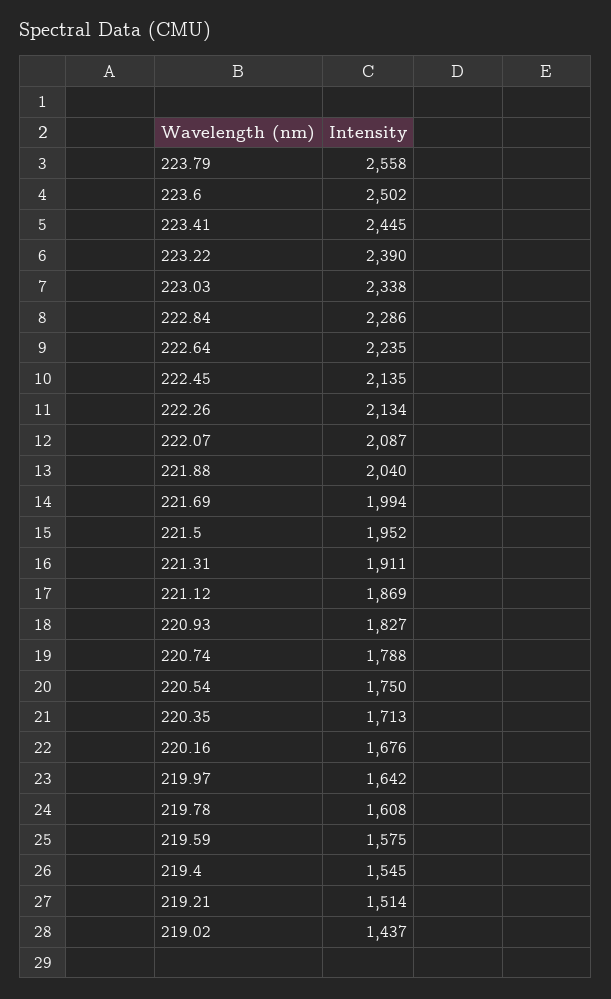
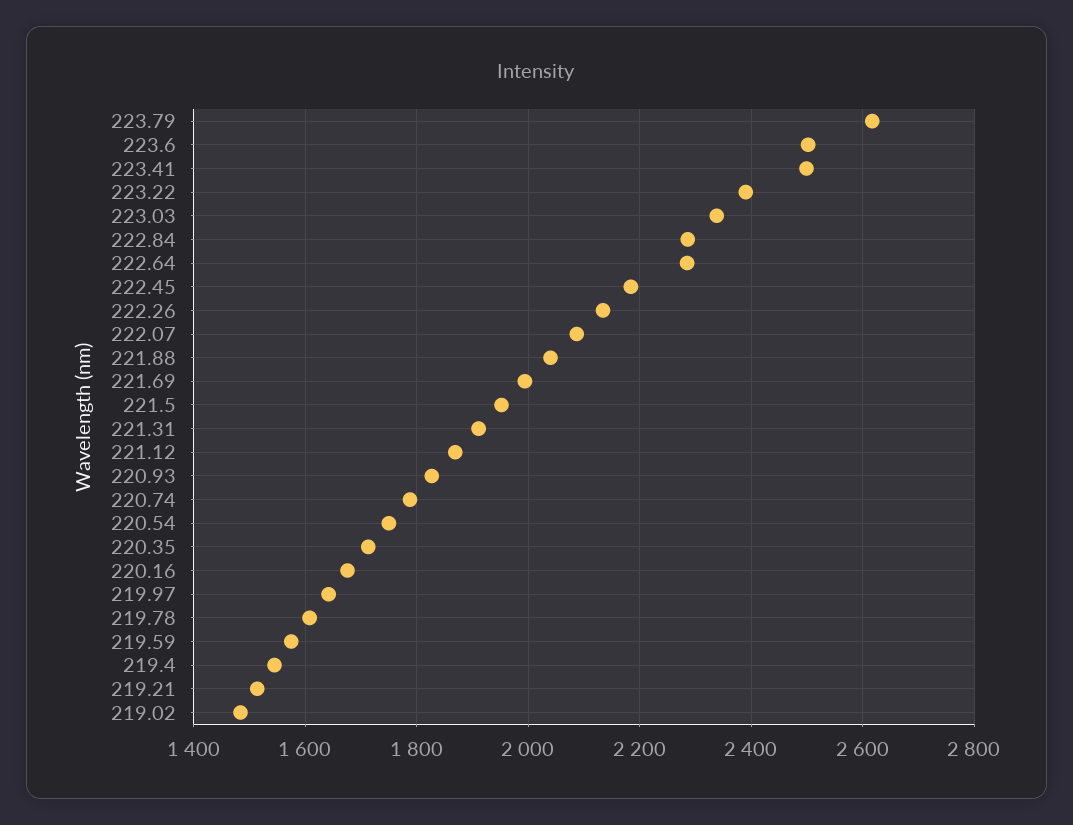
223.79: 2558 -> 2620
223.41: 2445 -> 2500
222.64: 2235 -> 2280
222.45: 2135 -> 2180
219.02: 1437 -> 1480

